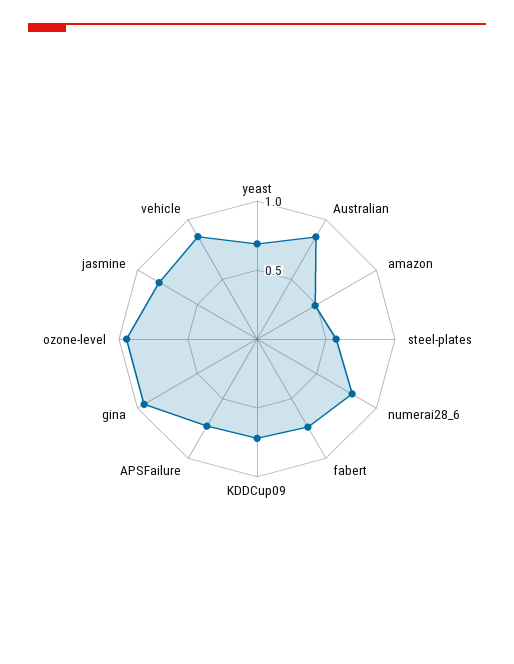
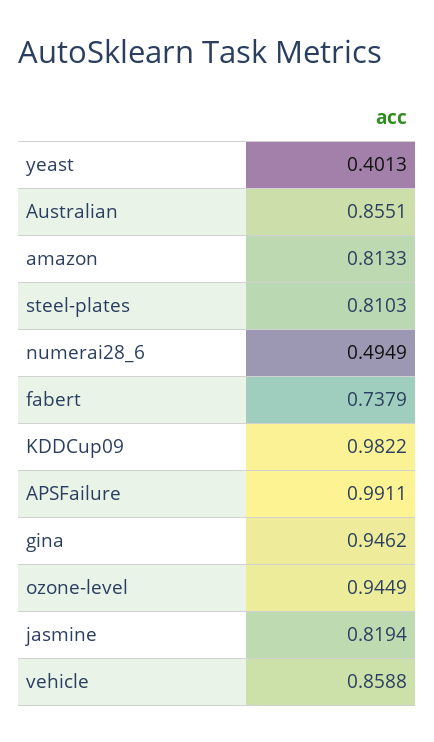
yeast: 0.7 -> 0.4013
amazon: 0.5 -> 0.8133
steel-plates: 0.6 -> 0.8103
numerai28_6: 0.8 -> 0.4949
KDDCup09: 0.7 -> 0.9822
APSFailure: 0.7 -> 0.9911

